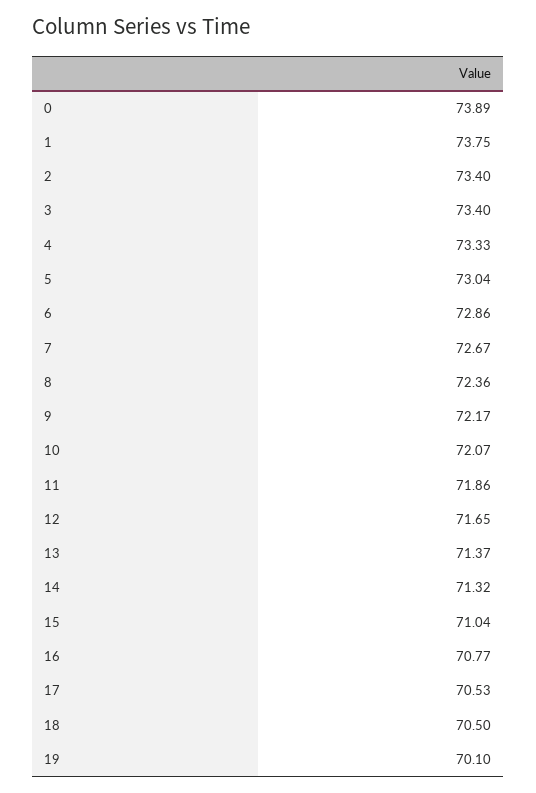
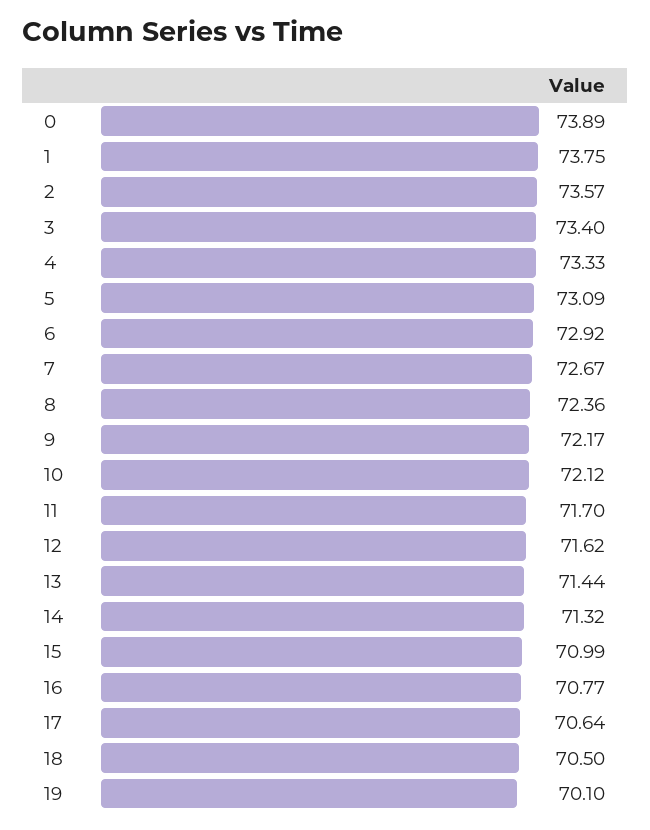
2: 73.4 -> 73.57
5: 73.04 -> 73.09
6: 72.86 -> 72.92
10: 72.07 -> 72.12
11: 71.86 -> 71.7
12: 71.65 -> 71.62
13: 71.37 -> 71.44
15: 71.04 -> 70.99
17: 70.53 -> 70.64

